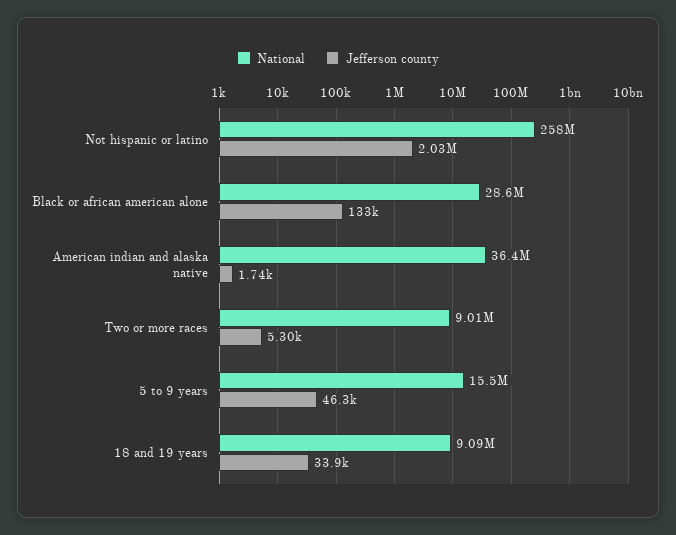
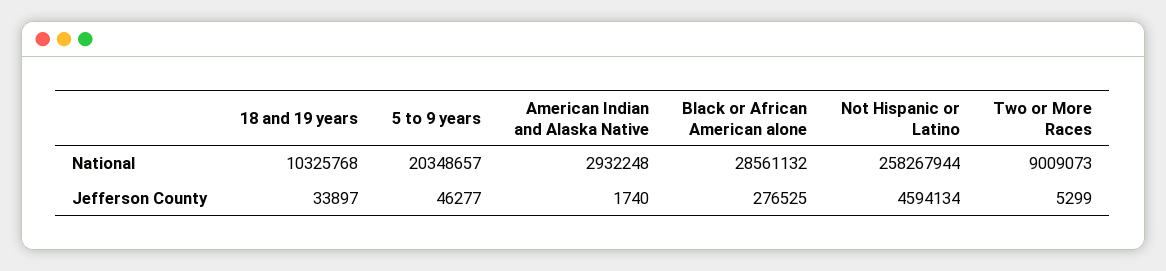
Jefferson county, Not hispanic or latino: 2030000 -> 4594134
Jefferson county, Black or african american alone: 133000 -> 276525
National, American indian and alaska native: 36400000 -> 2932248
National, 5 to 9 years: 15500000 -> 20348657
National, 18 and 19 years: 9090000 -> 10325768

